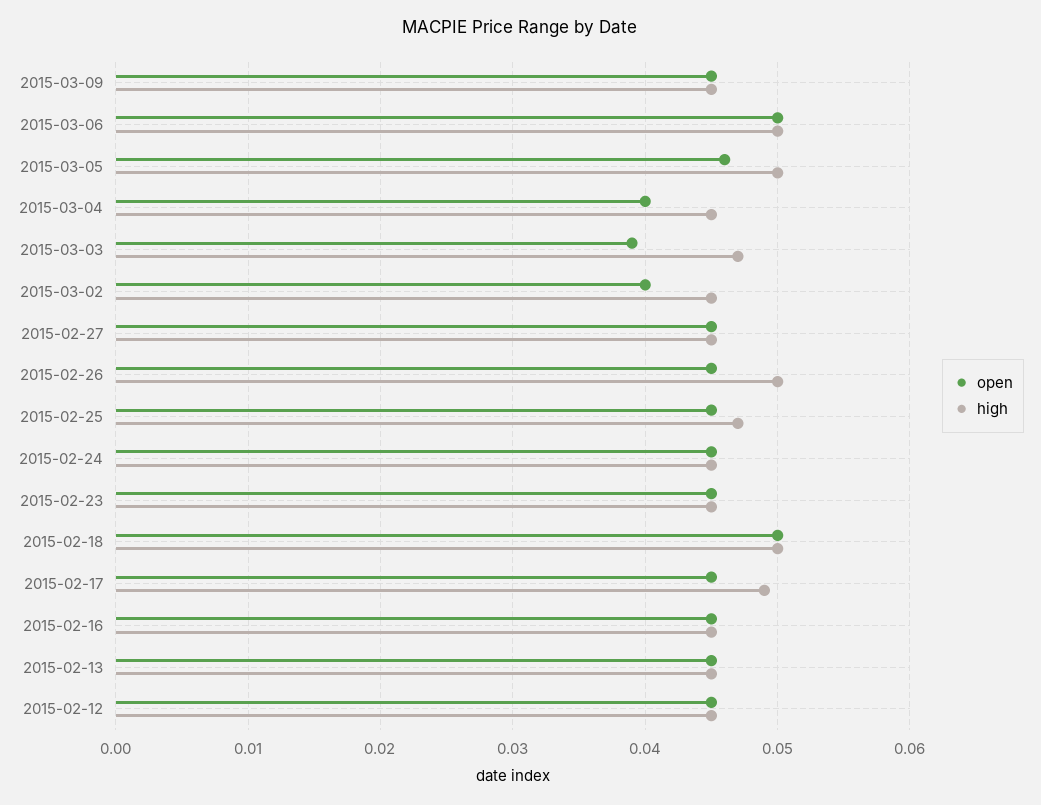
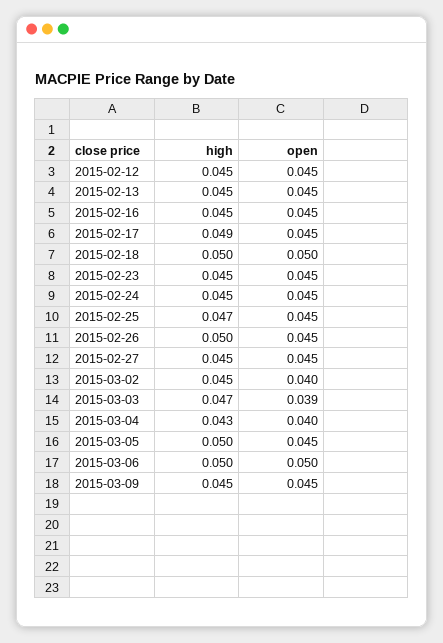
open, 2015-03-05: 0.046 -> 0.045
high, 2015-03-04: 0.045 -> 0.043

